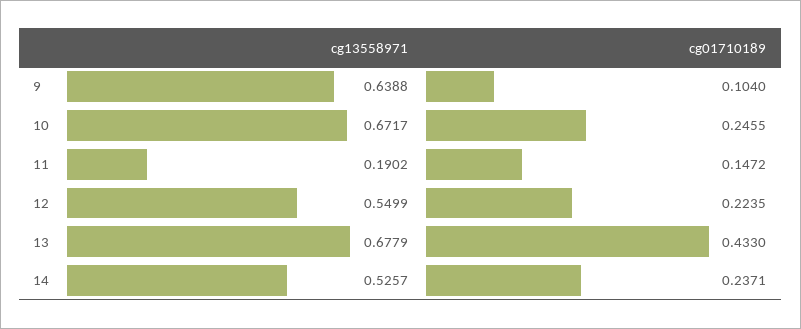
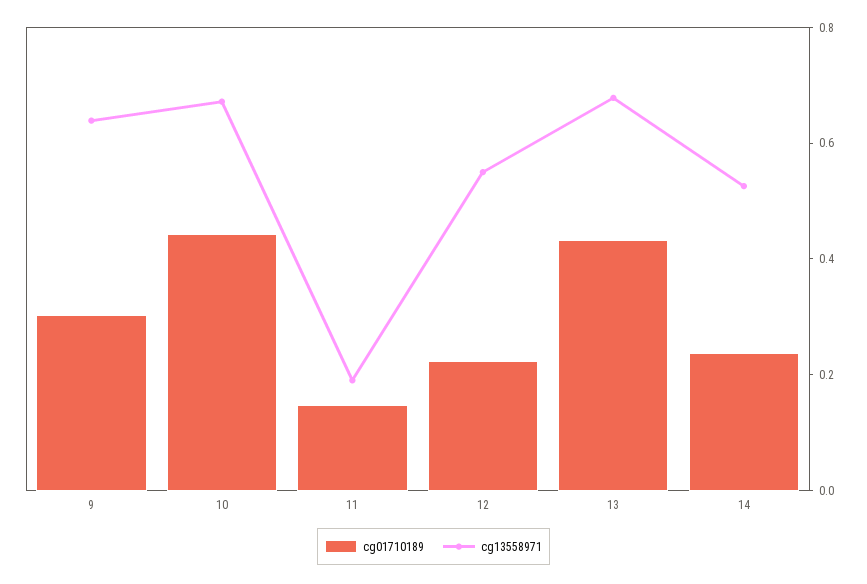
cg01710189, 9: 0.104 -> 0.3
cg01710189, 10: 0.2455 -> 0.45

